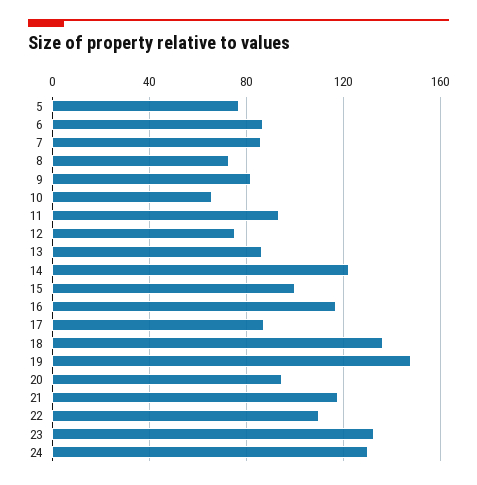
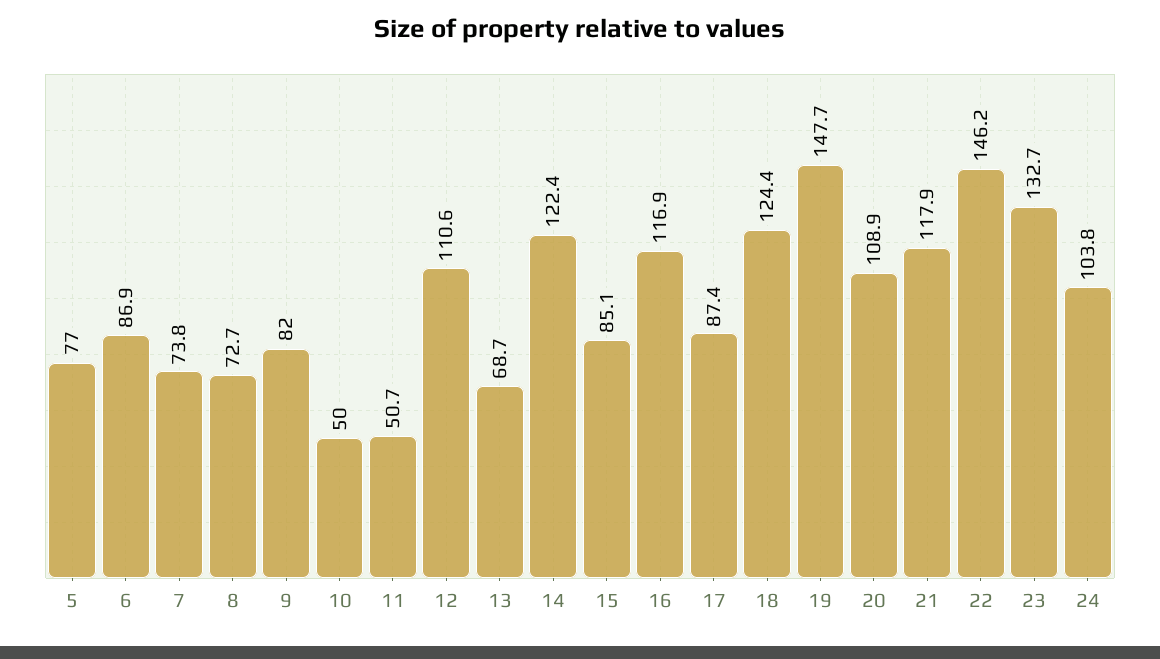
7: 85 -> 73.8
10: 65 -> 50
11: 95 -> 50.7
12: 75 -> 110.6
13: 85 -> 68.7
15: 100 -> 85.1
18: 135 -> 124.4
20: 95 -> 108.9
22: 110 -> 146.2
24: 130 -> 103.8

